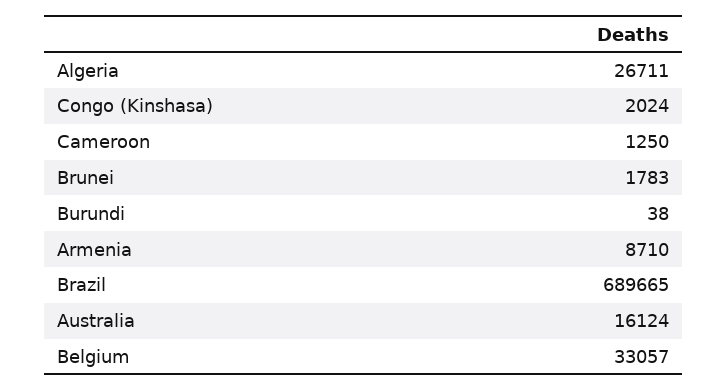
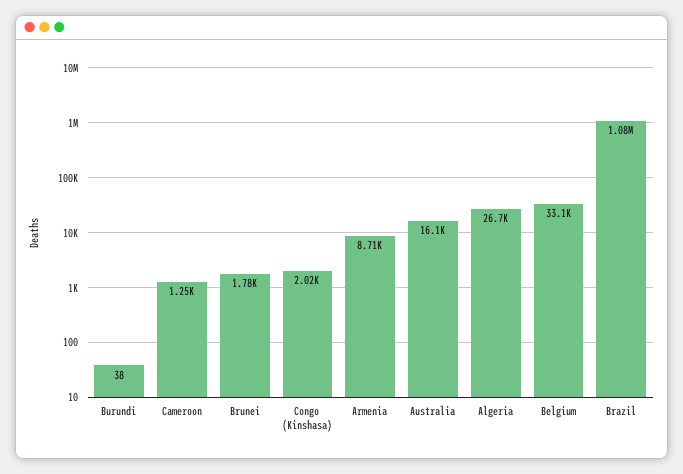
Brazil: 689665 -> 1080000

